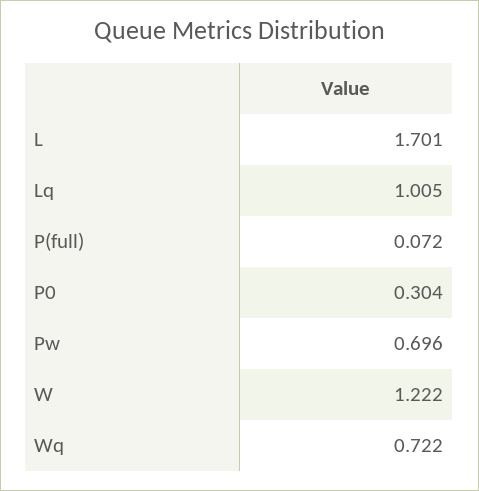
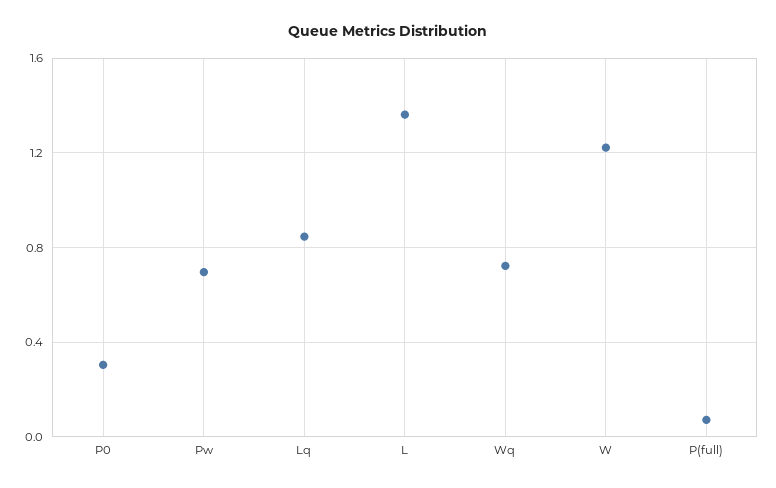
L: 1.701 -> 1.35
Lq: 1.005 -> 0.85

